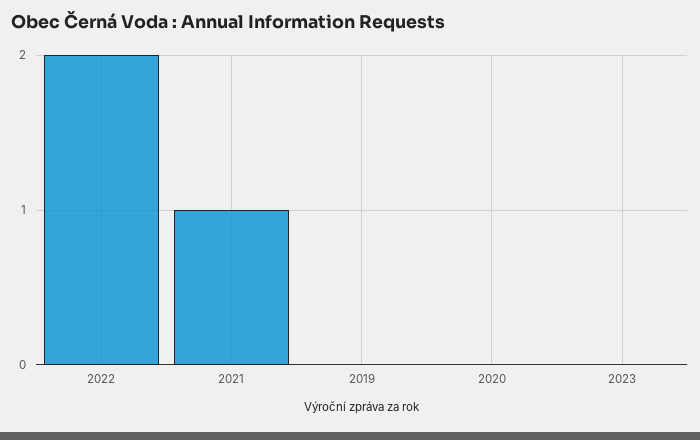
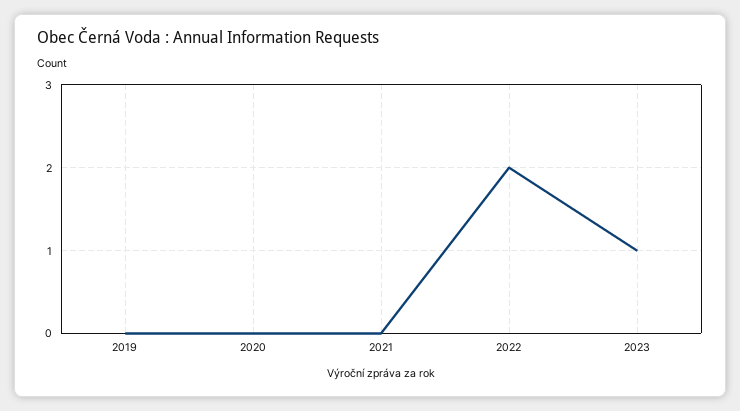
2021: 1 -> 0
2023: 0 -> 1

